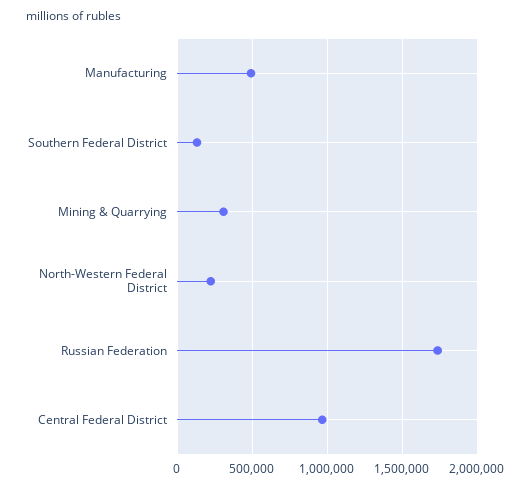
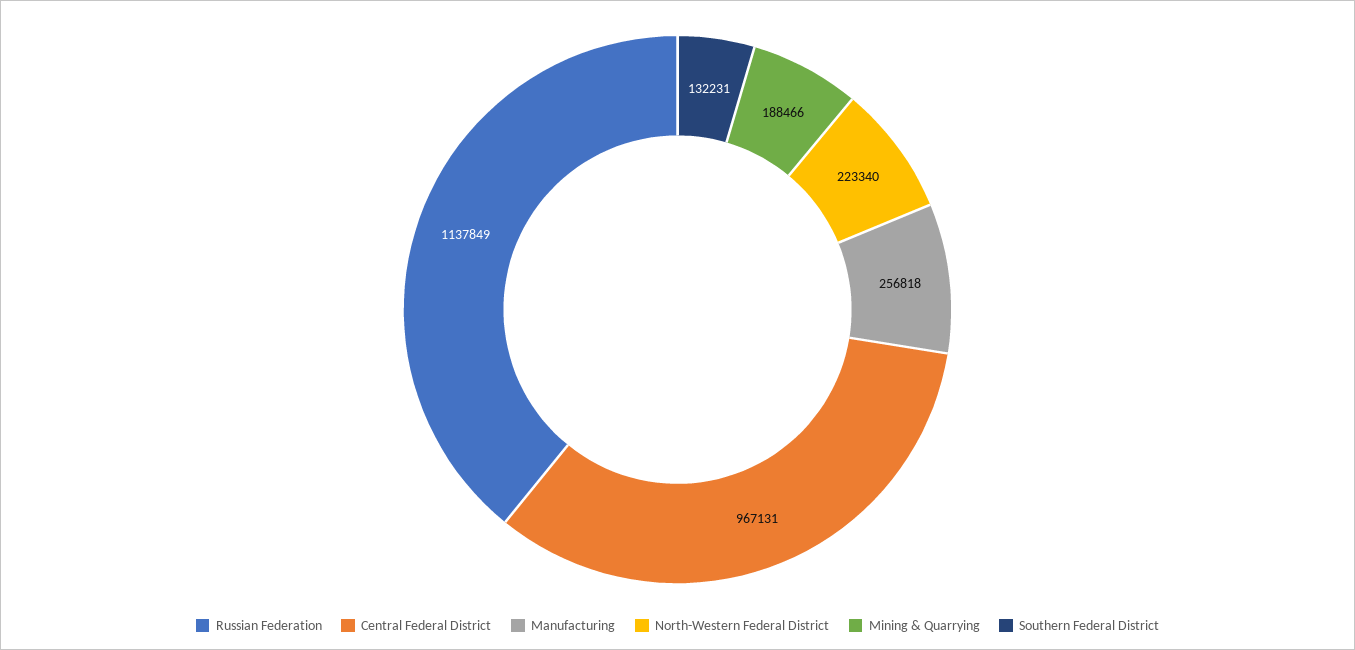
Manufacturing: 500000 -> 256818
Mining & Quarrying: 300000 -> 188466
Russian Federation: 1750000 -> 1137849

